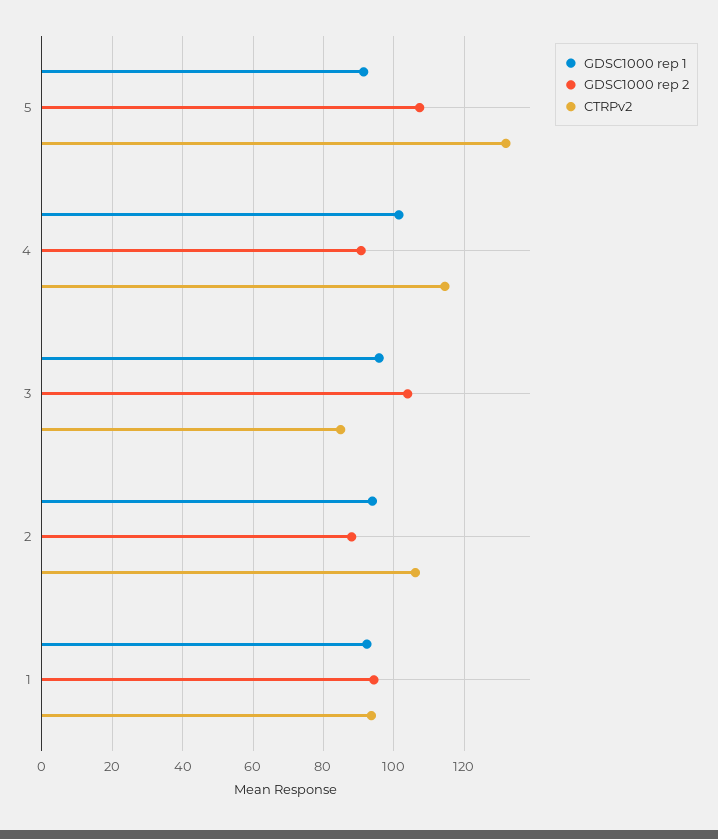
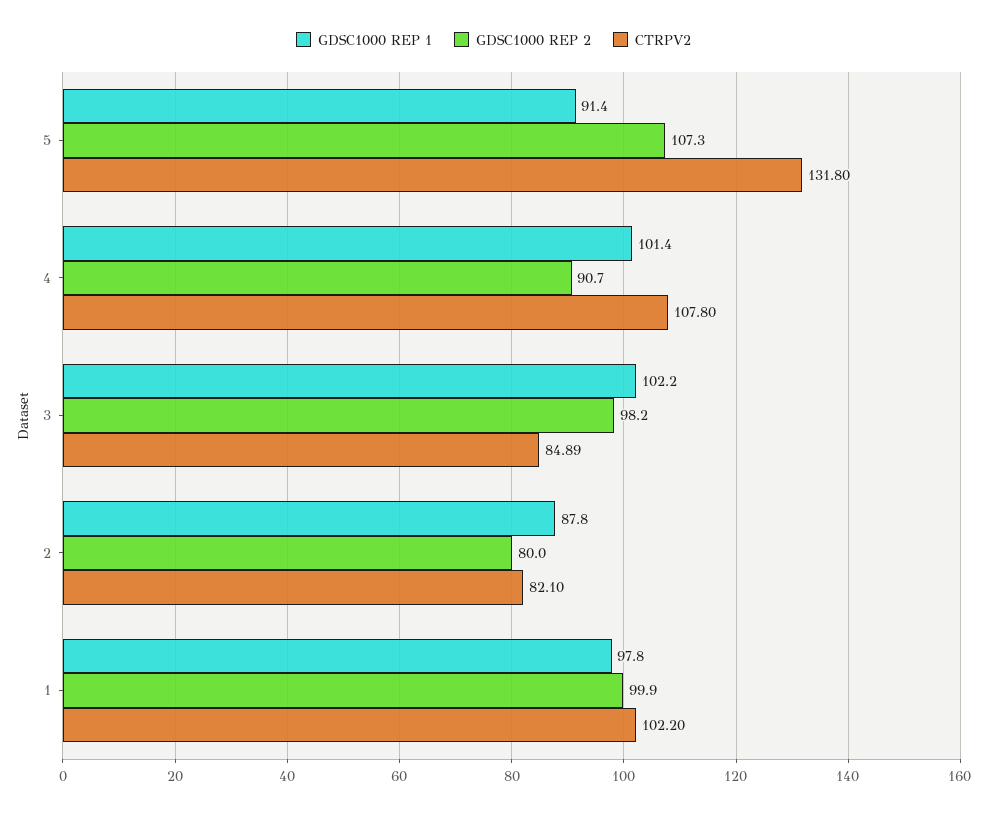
CTRPv2, 4: 114 -> 107.8
GDSC1000 rep 1, 3: 96 -> 102.2
GDSC1000 rep 2, 3: 104 -> 98.2
GDSC1000 rep 1, 2: 94 -> 87.8
GDSC1000 rep 2, 2: 88 -> 80
CTRPv2, 2: 106 -> 82.1
GDSC1000 rep 1, 1: 92 -> 97.8
GDSC1000 rep 2, 1: 94 -> 99.9
CTRPv2, 1: 94 -> 102.2

